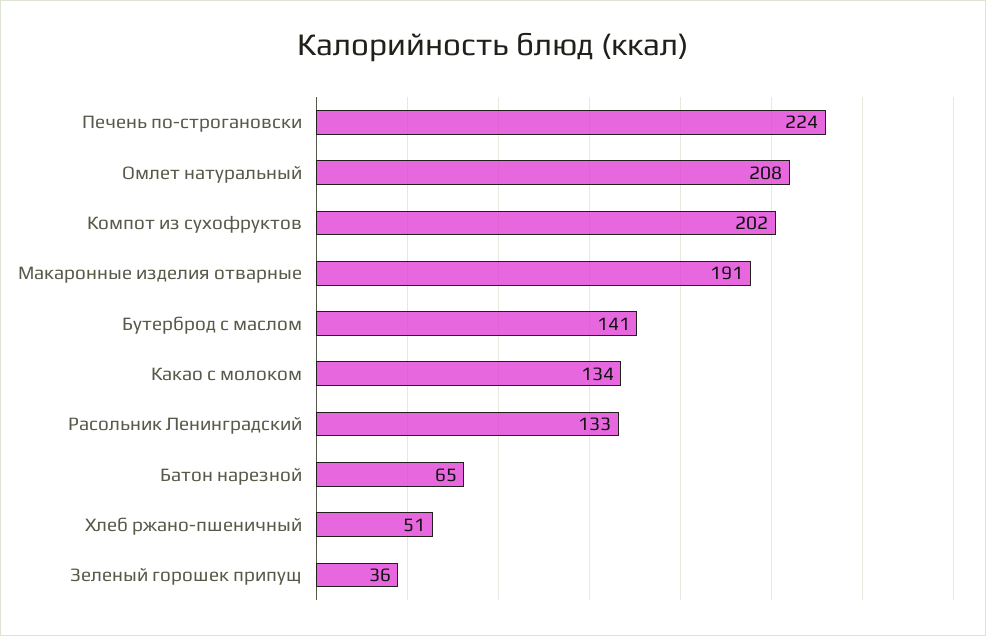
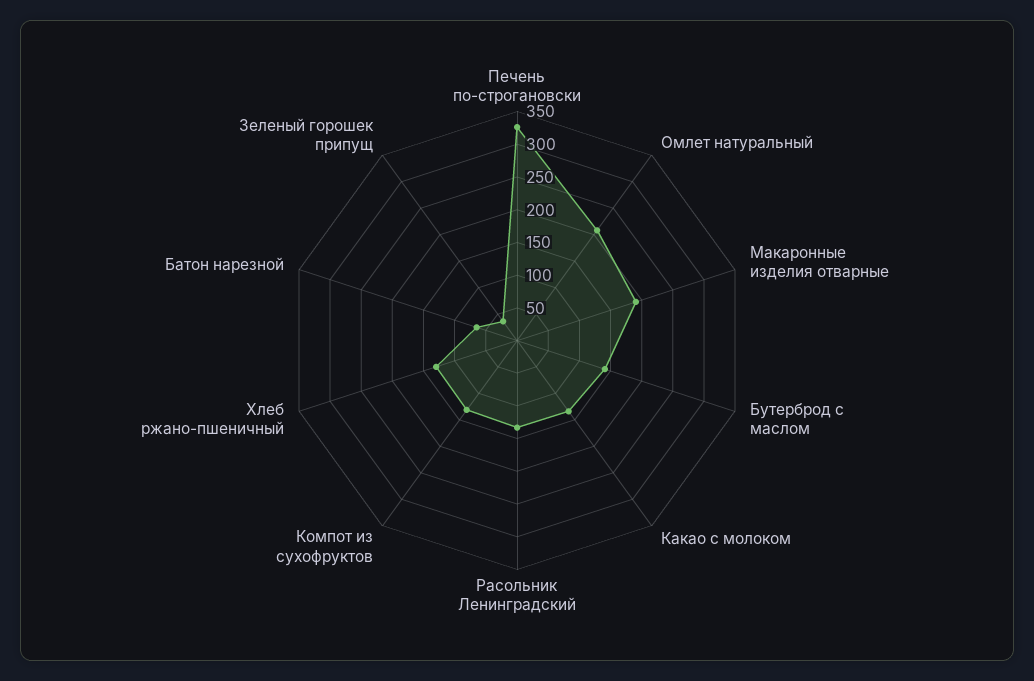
Печень по-строгановски: 224 -> 325
Компот из сухофруктов: 202 -> 125
Хлеб ржано-пшеничный: 51 -> 125

